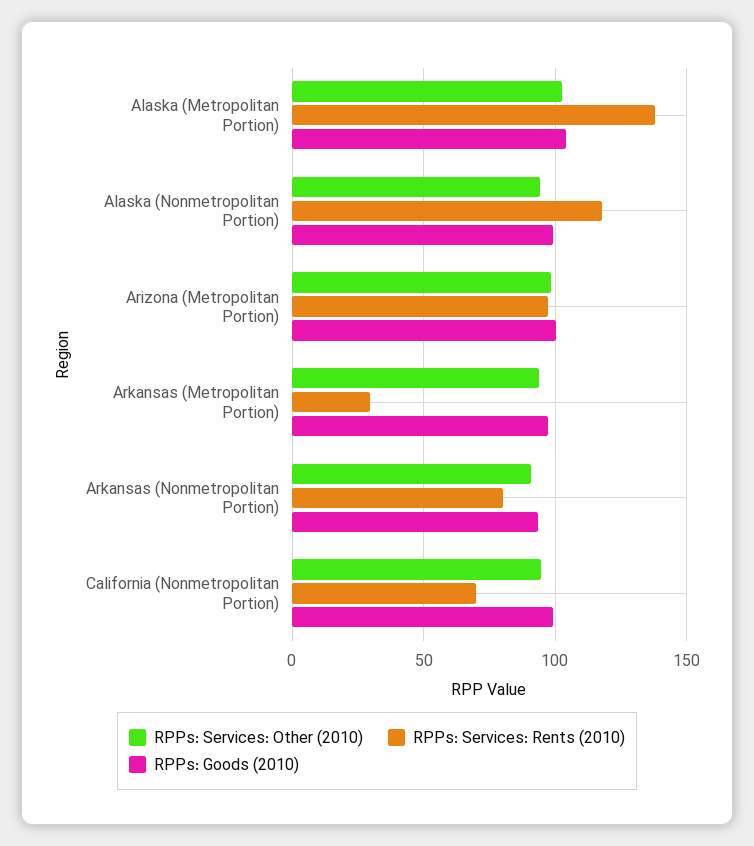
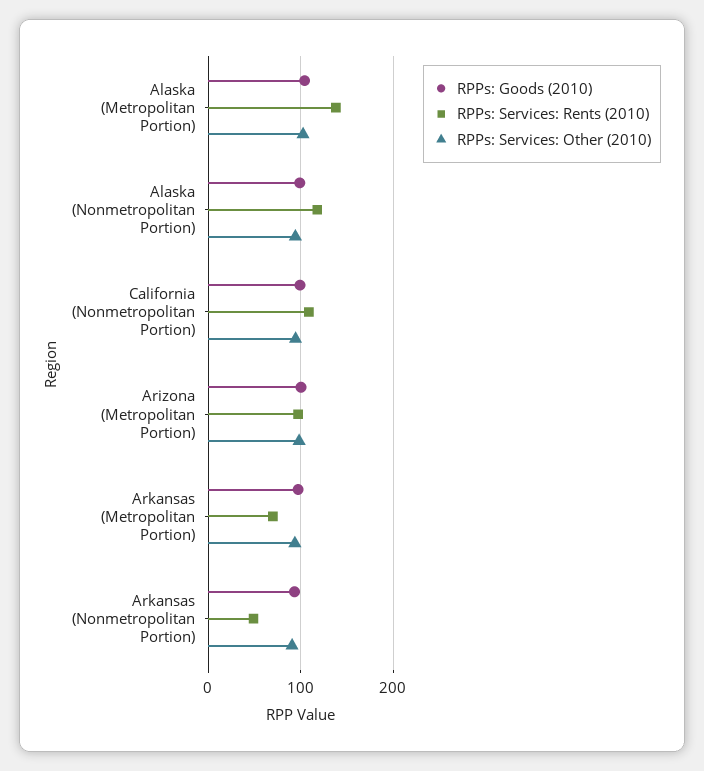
RPPs: Services: Rents (2010), Arkansas (Metropolitan Portion): 30 -> 70
RPPs: Services: Rents (2010), Arkansas (Nonmetropolitan Portion): 80 -> 50
RPPs: Services: Rents (2010), California (Nonmetropolitan Portion): 70 -> 110

